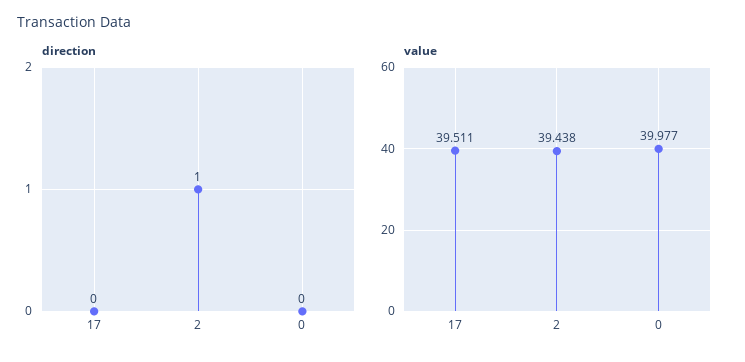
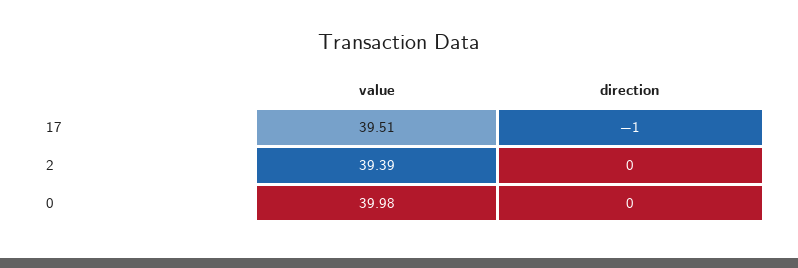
direction, 17: 0 -> -1
direction, 2: 1 -> 0
value, 2: 39.438 -> 39.39

